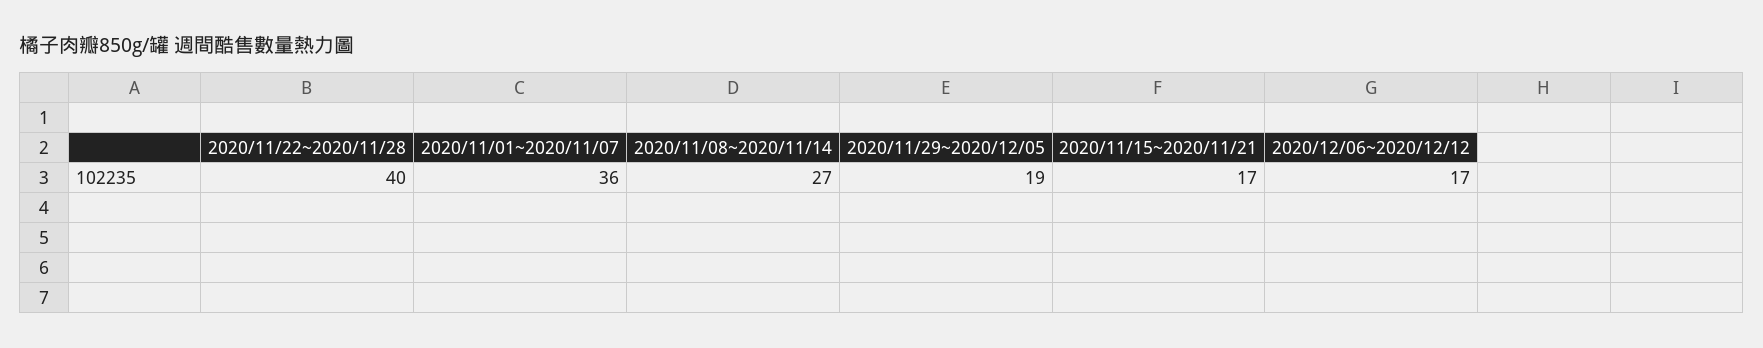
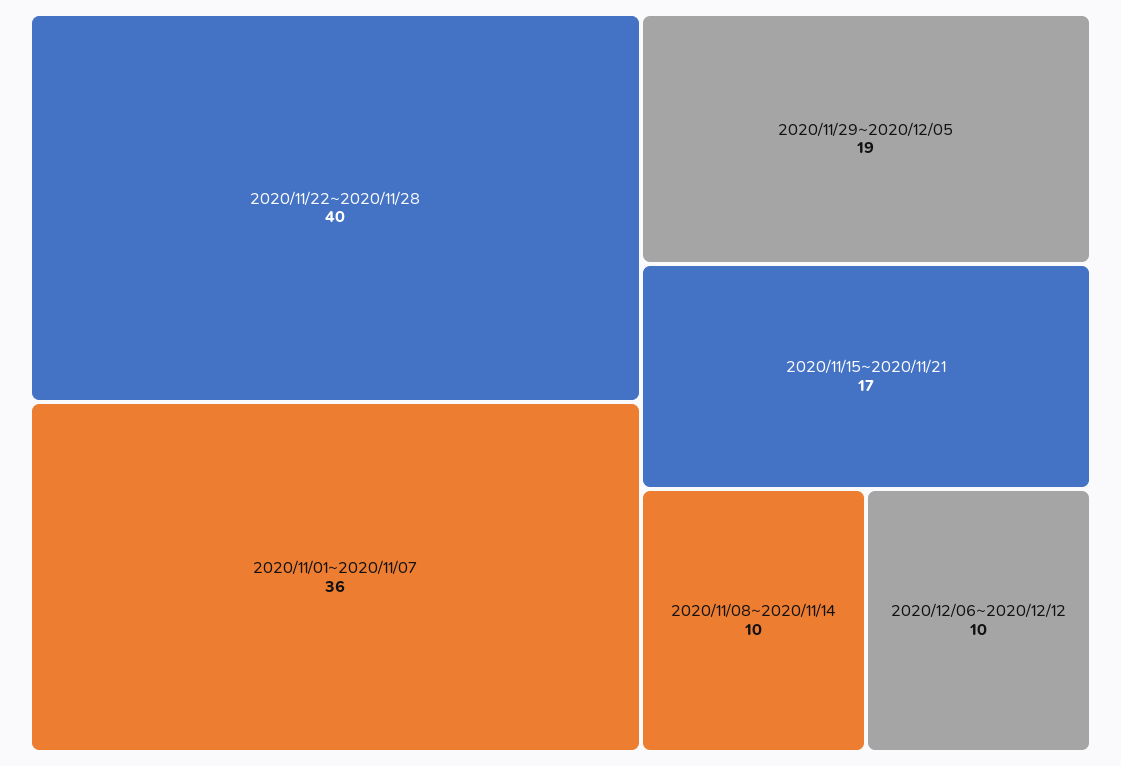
2020/11/08~2020/11/14: 27 -> 10
2020/12/06~2020/12/12: 17 -> 10

